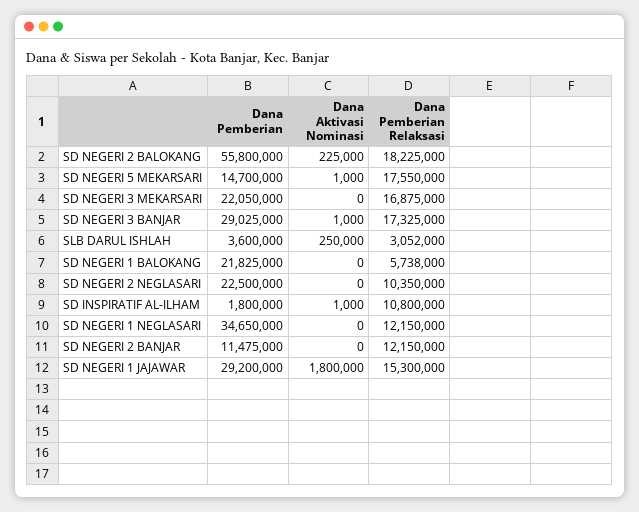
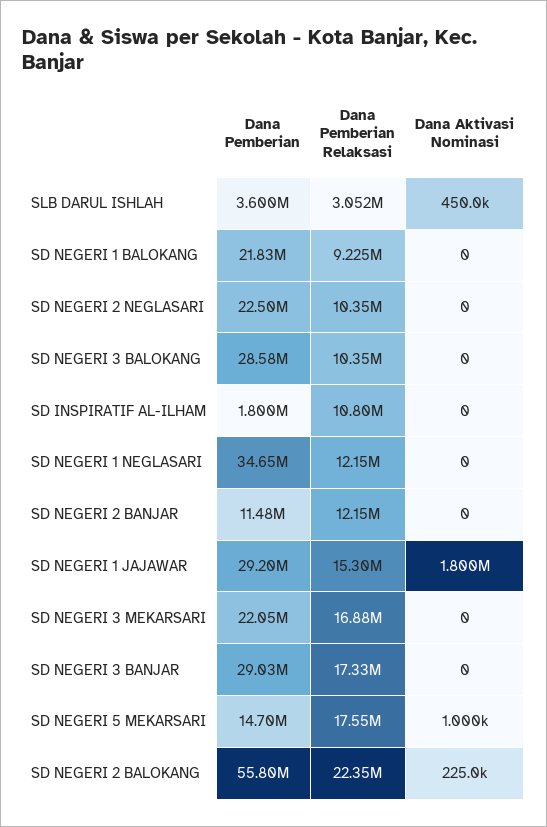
Dana Pemberian Relaksasi, SD NEGERI 2 BALOKANG: 18225000 -> 22350000
Dana Aktivasi Nominasi, SD NEGERI 3 BANJAR: 1000 -> 0
Dana Aktivasi Nominasi, SLB DARUL ISHLAH: 250000 -> 450000
Dana Pemberian Relaksasi, SD NEGERI 1 BALOKANG: 5738000 -> 9225000
Dana Aktivasi Nominasi, SD INSPIRATIF AL-ILHAM: 1000 -> 0
Dana Pemberian, SD NEGERI 3 BALOKANG: none -> 28580000
Dana Pemberian Relaksasi, SD NEGERI 3 BALOKANG: none -> 10350000
Dana Aktivasi Nominasi, SD NEGERI 3 BALOKANG: none -> 0

